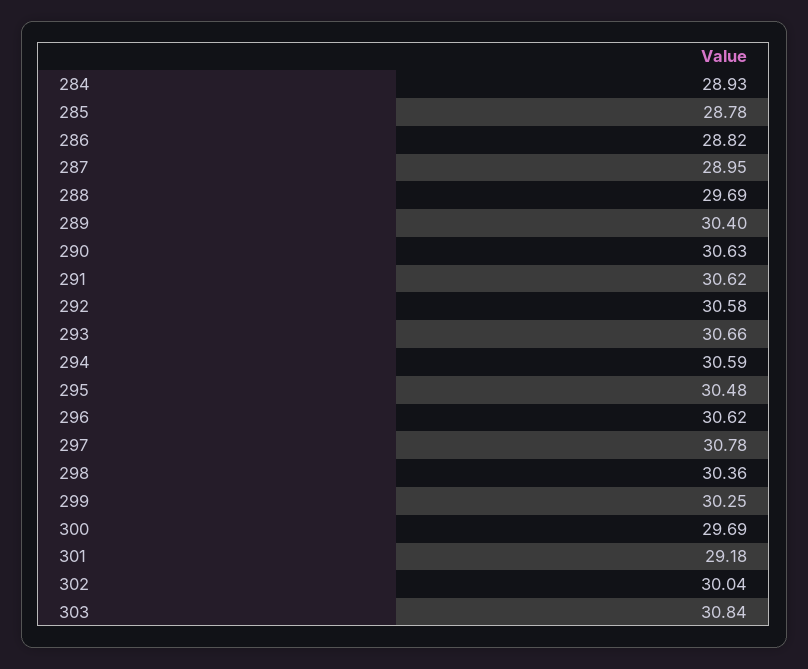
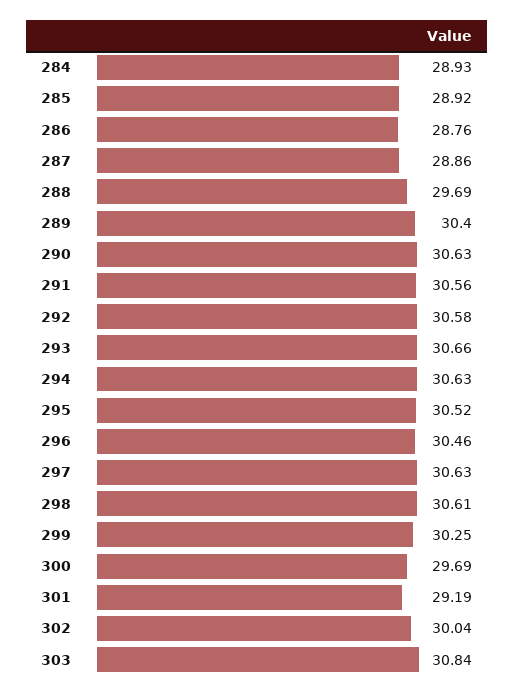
285: 28.78 -> 28.92
286: 28.82 -> 28.76
287: 28.95 -> 28.86
291: 30.62 -> 30.56
294: 30.59 -> 30.63
295: 30.48 -> 30.52
296: 30.62 -> 30.46
297: 30.78 -> 30.63
298: 30.36 -> 30.61
301: 29.18 -> 29.19

